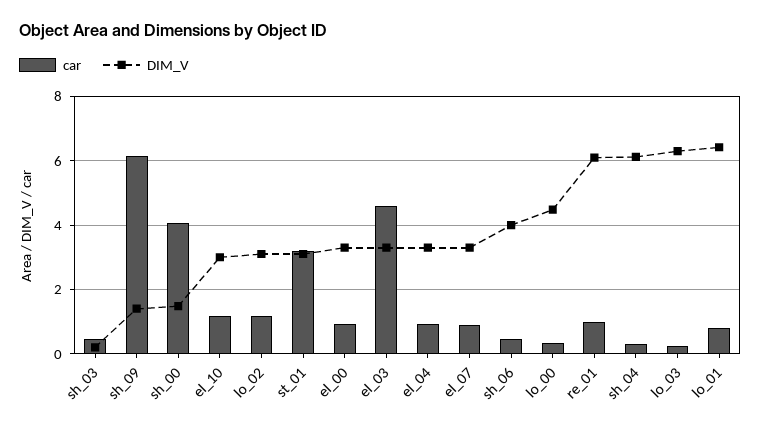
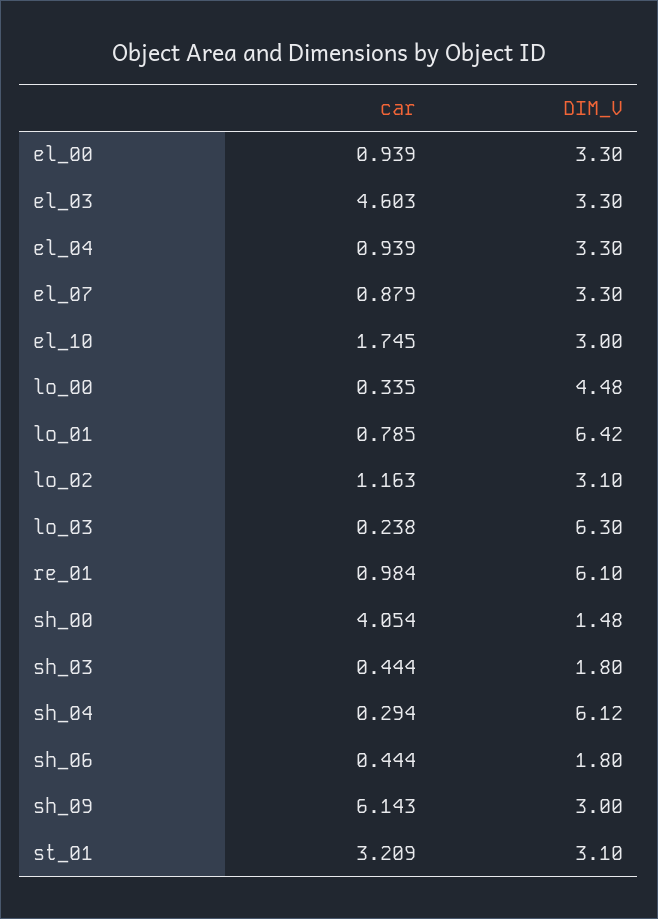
DIM_V, sh_03: 0.2 -> 1.8
DIM_V, sh_09: 1.4 -> 3
car, el_10: 1.2 -> 1.745
DIM_V, sh_06: 4 -> 1.8

